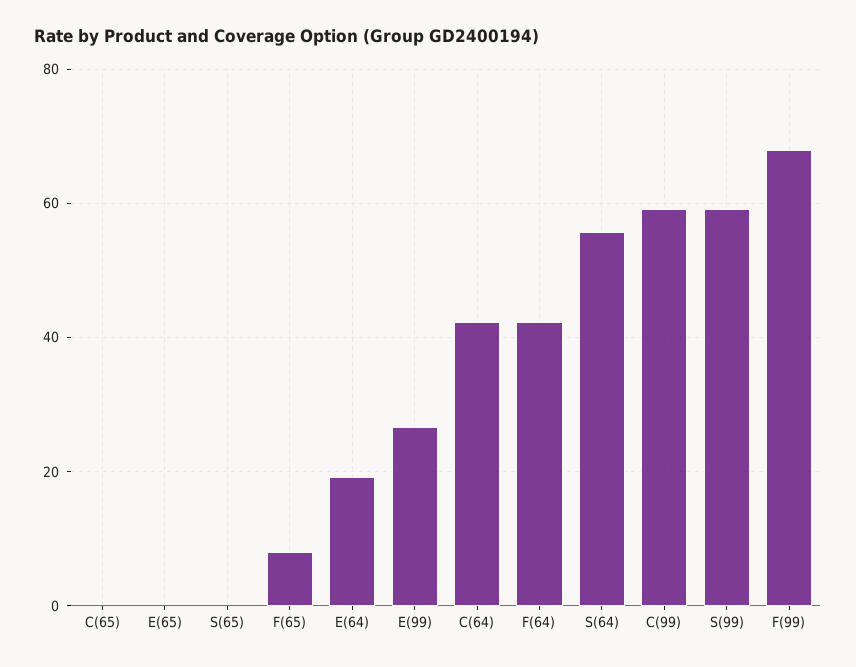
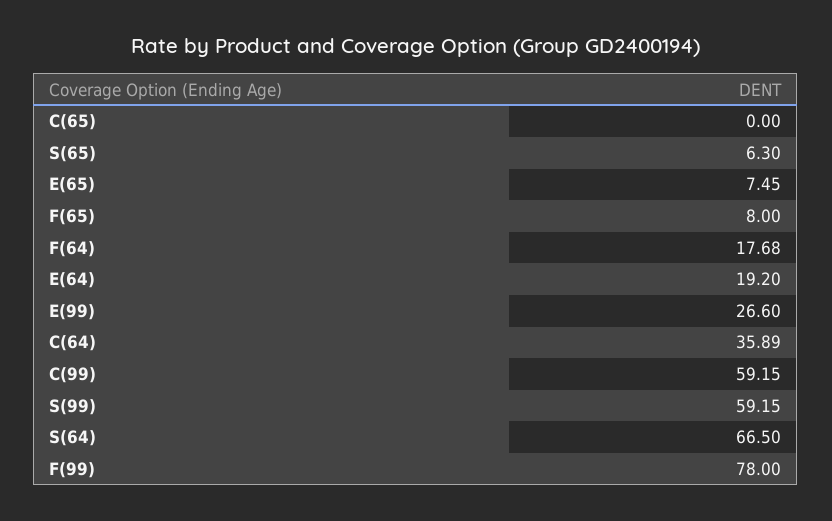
E(65): 0 -> 7.45
S(65): 0 -> 6.3
C(64): 42 -> 35.89
F(64): 42 -> 17.68
S(64): 56 -> 66.5
F(99): 68 -> 78

